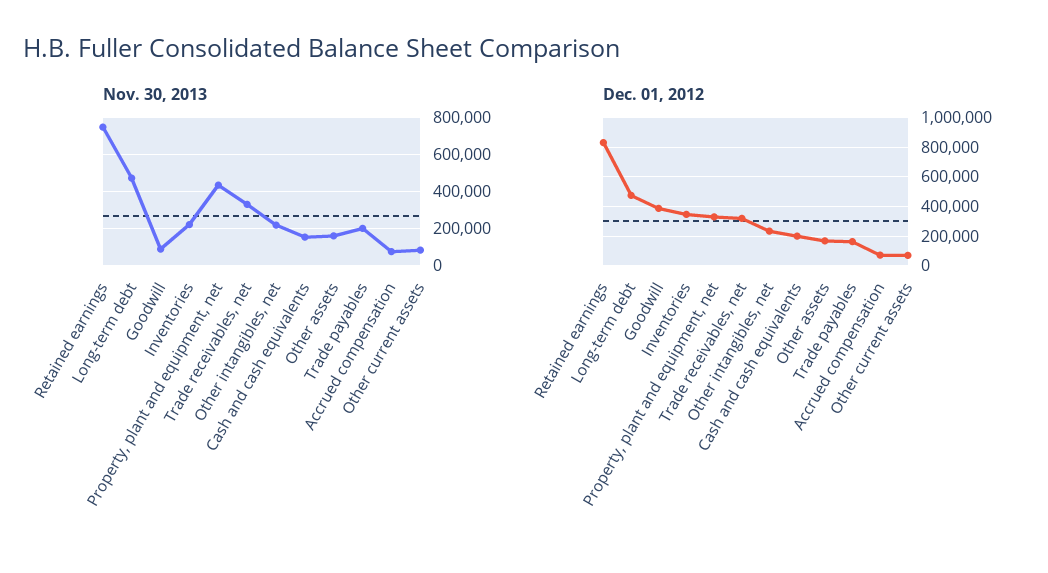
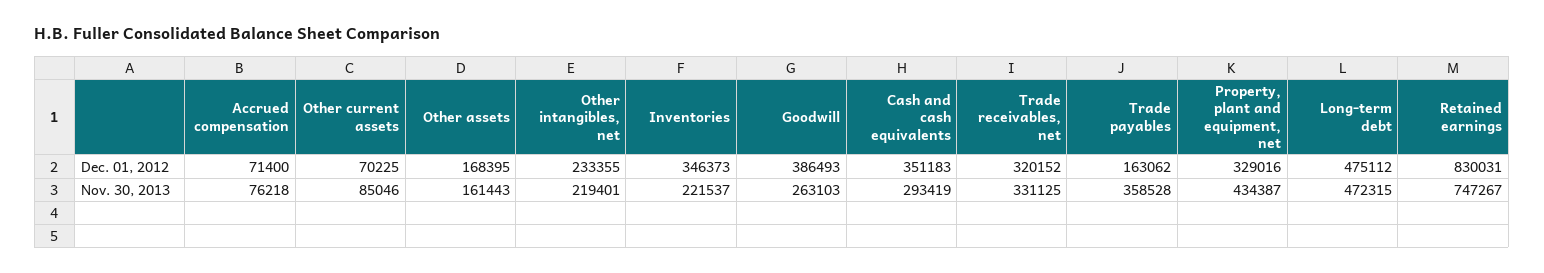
Nov. 30, 2013, Goodwill: 100000 -> 263103
Nov. 30, 2013, Cash and cash equivalents: 150000 -> 293419
Nov. 30, 2013, Trade payables: 200000 -> 358528
Dec. 01, 2012, Cash and cash equivalents: 200000 -> 351183

